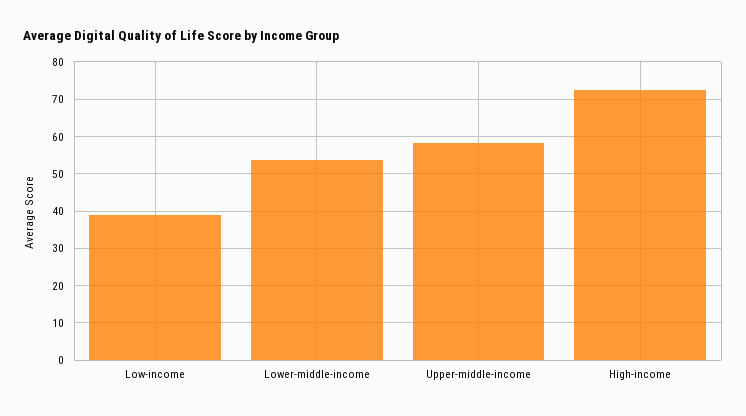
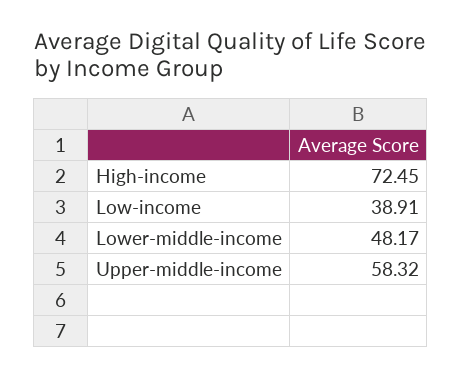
Lower-middle-income: 54 -> 48.17

